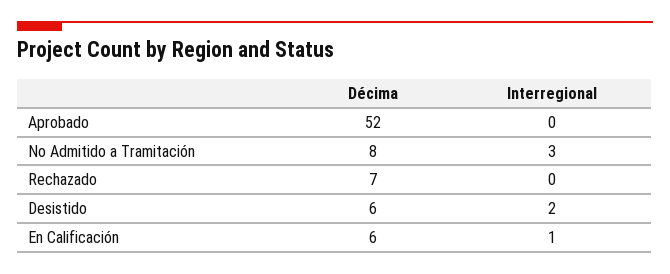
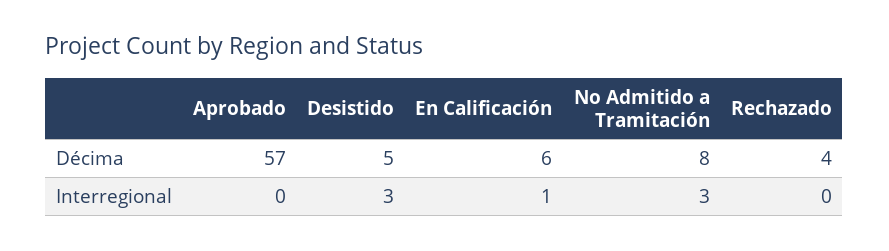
Décima, Aprobado: 52 -> 57
Décima, Rechazado: 7 -> 4
Décima, Desistido: 6 -> 5
Interregional, Desistido: 2 -> 3

